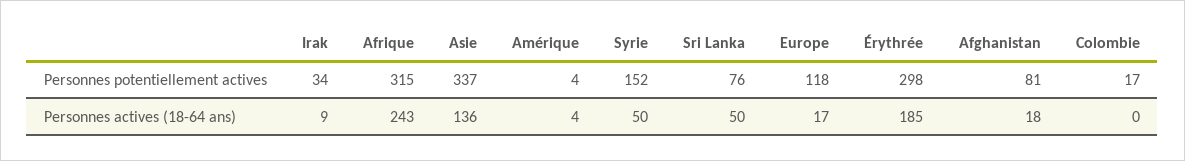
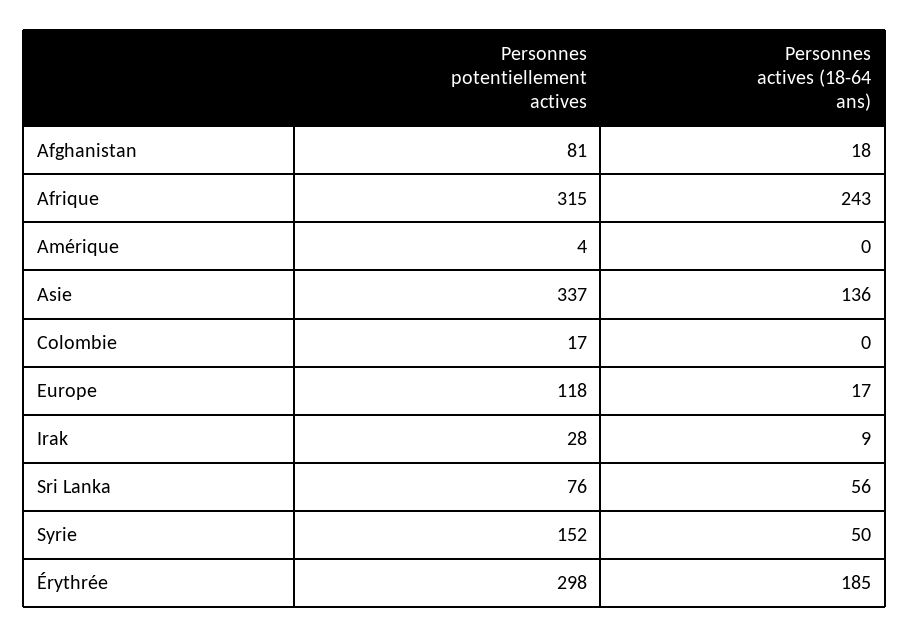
Irak, Personnes potentiellement actives: 34 -> 28
Amérique, Personnes actives (18-64 ans): 4 -> 0
Sri Lanka, Personnes actives (18-64 ans): 50 -> 56

